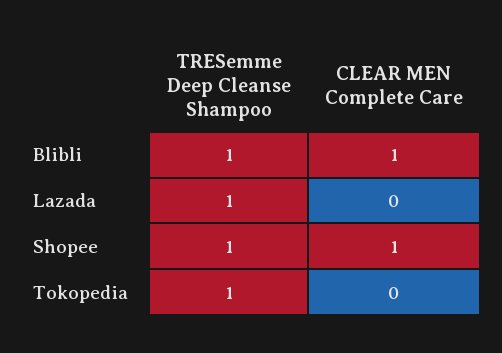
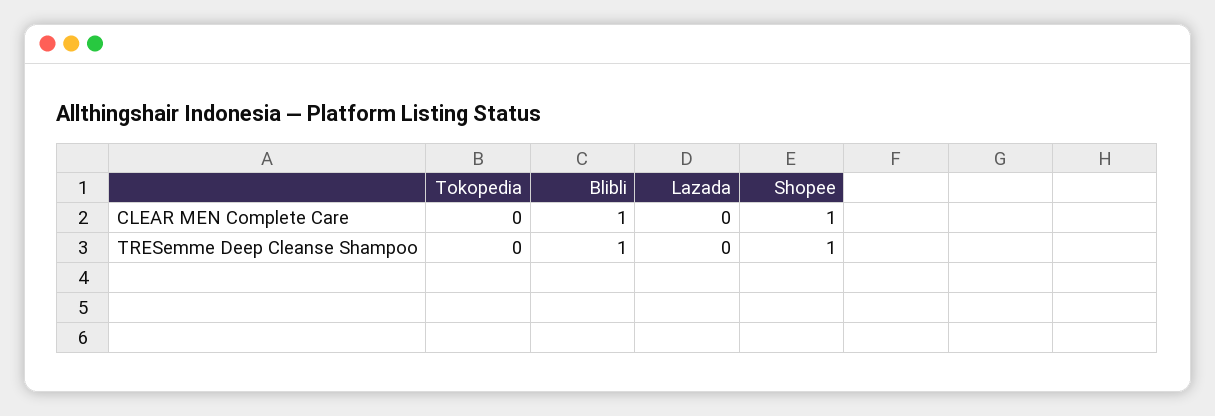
TRESemme Deep Cleanse Shampoo, Lazada: 1 -> 0
TRESemme Deep Cleanse Shampoo, Tokopedia: 1 -> 0

